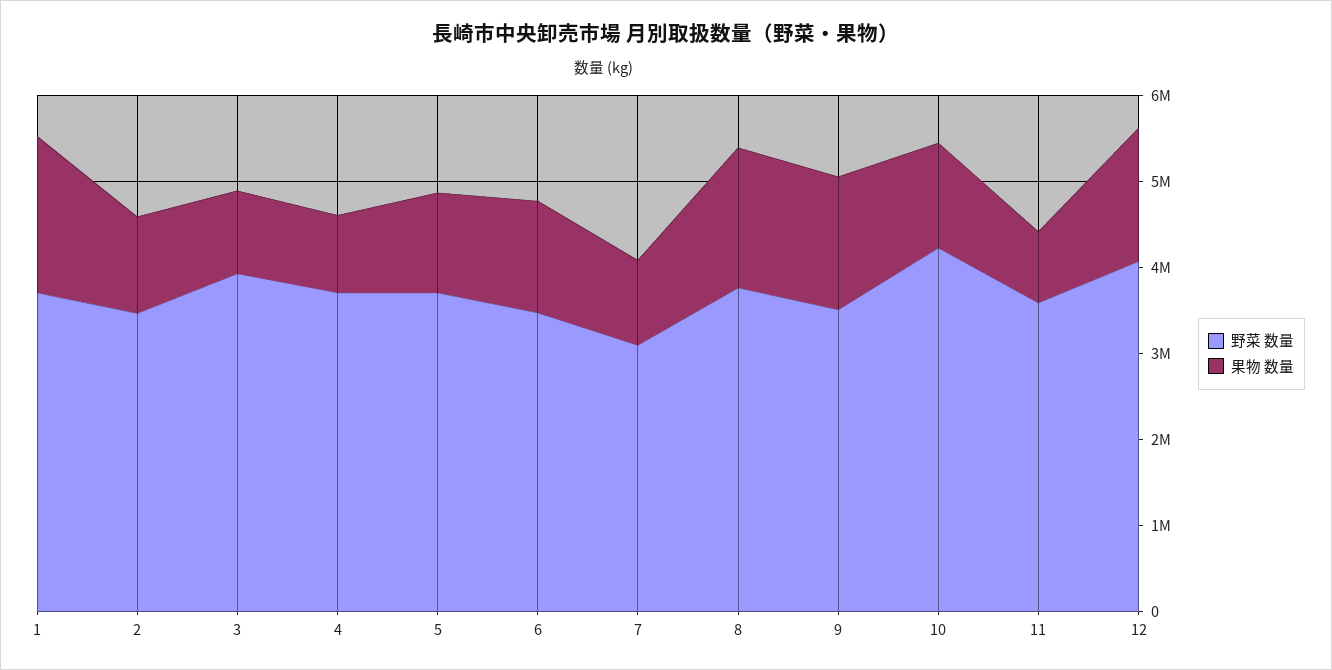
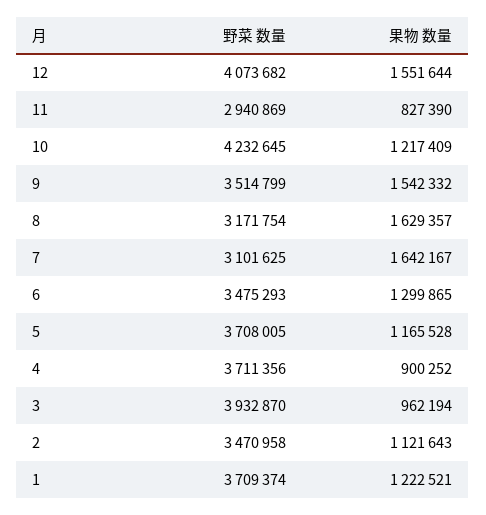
果物 数量, 1: 1800000 -> 1222521
果物 数量, 7: 1000000 -> 1642167
野菜 数量, 8: 3800000 -> 3171754
野菜 数量, 11: 3600000 -> 2940869

